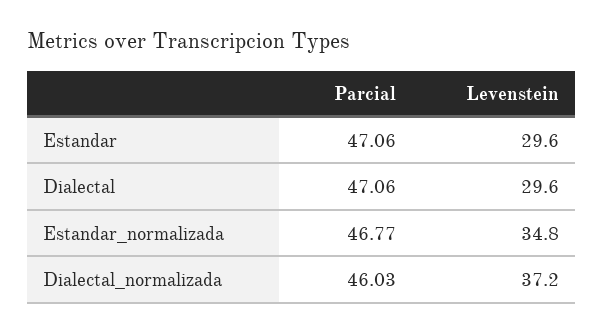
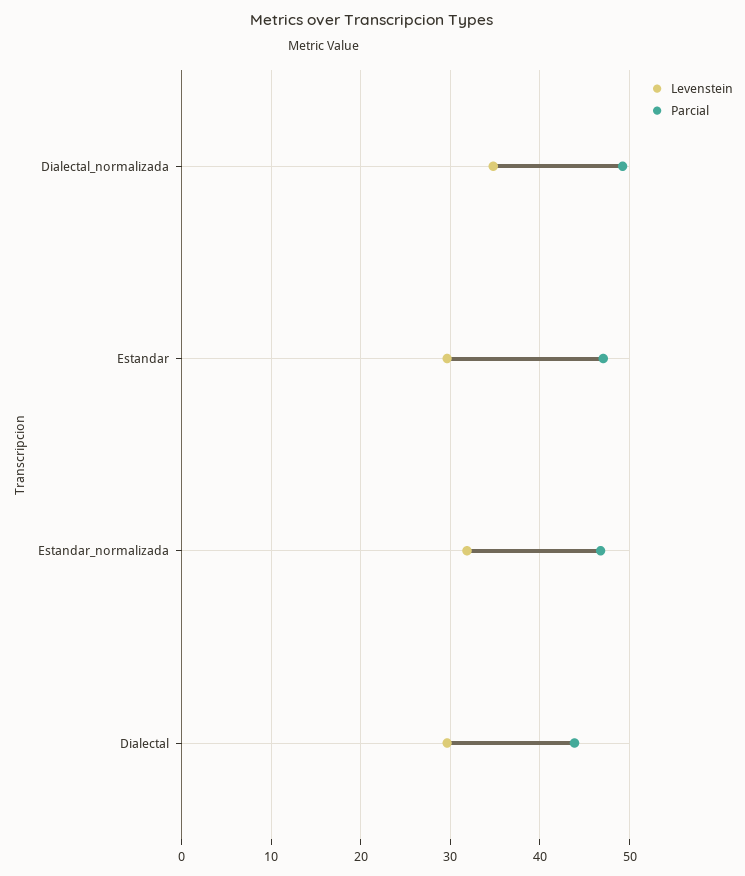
Parcial, Dialectal: 47.06 -> 44
Levenstein, Estandar_normalizada: 34.8 -> 32
Parcial, Dialectal_normalizada: 46.03 -> 49
Levenstein, Dialectal_normalizada: 37.2 -> 35

